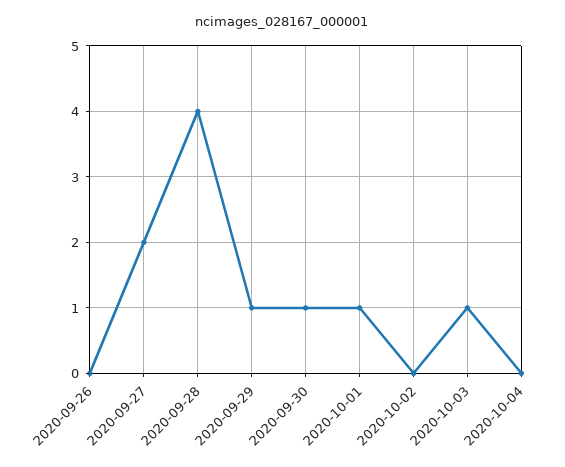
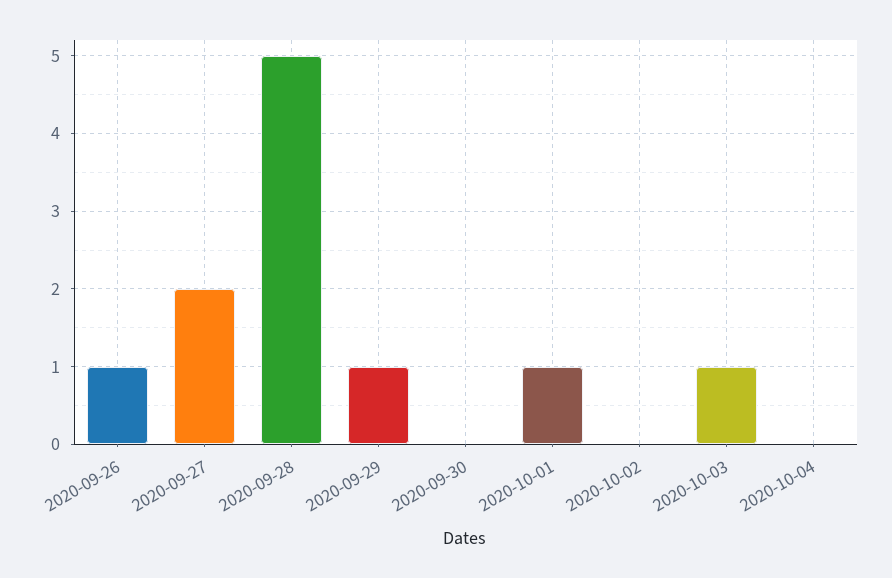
2020-09-26: 0 -> 1
2020-09-28: 4 -> 5
2020-09-30: 1 -> 0

